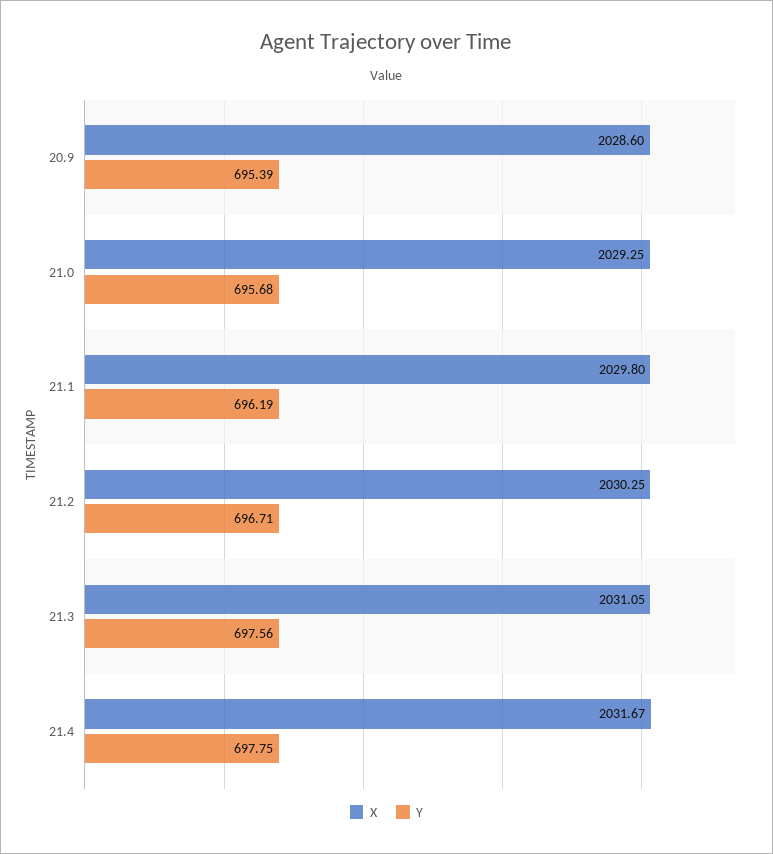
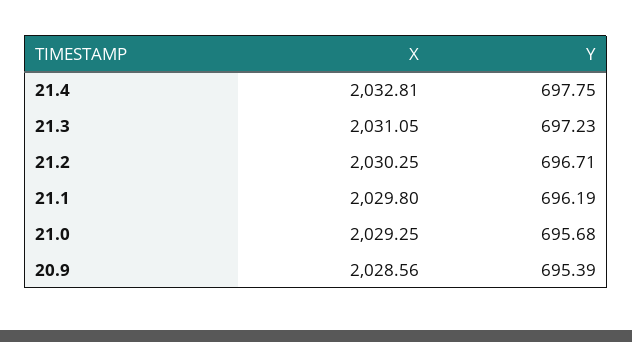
X, 20.9: 2028.6 -> 2028.56
Y, 21.3: 697.56 -> 697.23
X, 21.4: 2031.67 -> 2032.81

